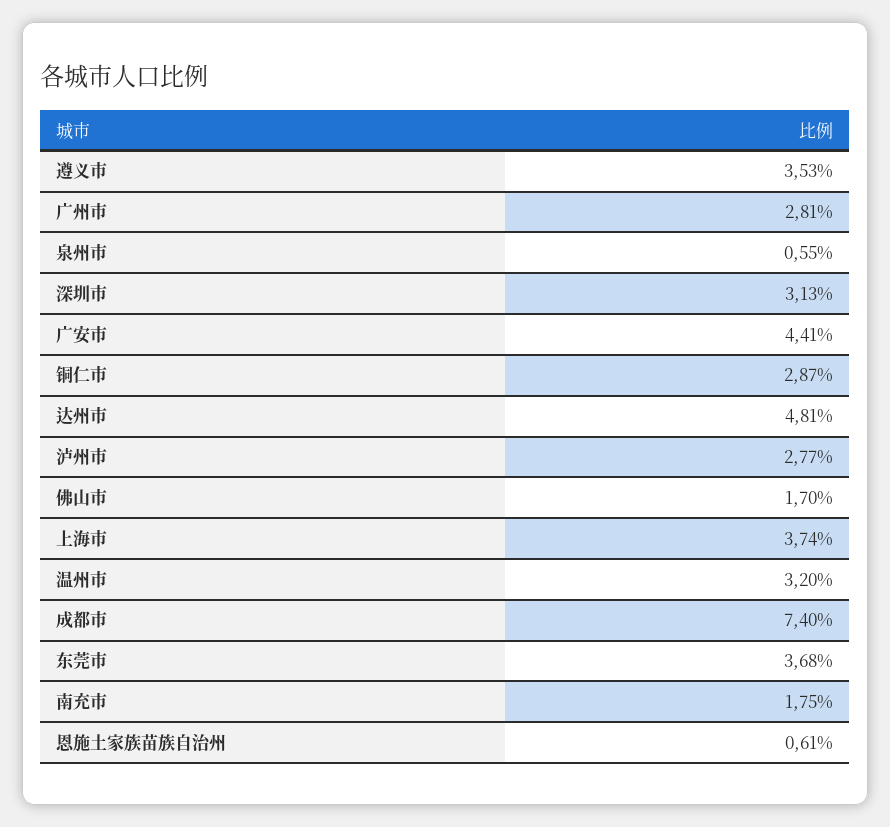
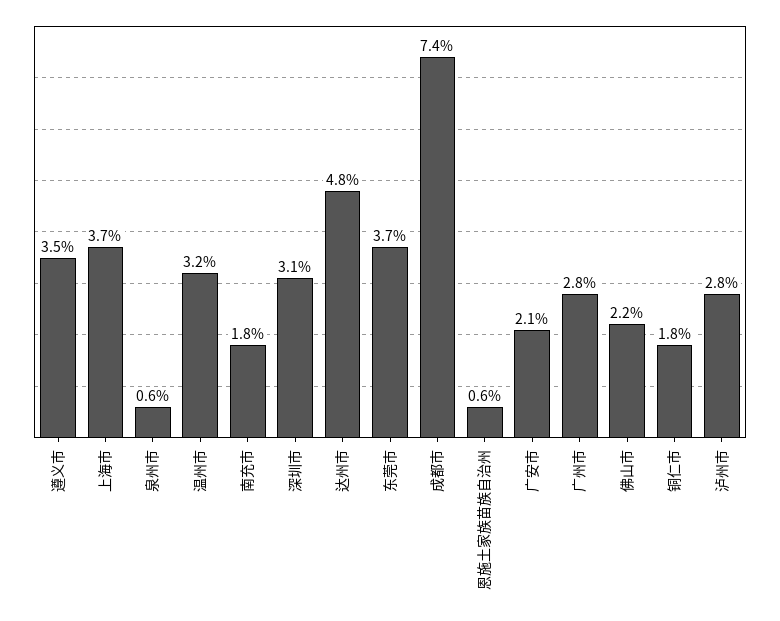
广安市: 4.41 -> 2.1
铜仁市: 2.87 -> 1.8
佛山市: 1.7 -> 2.2

